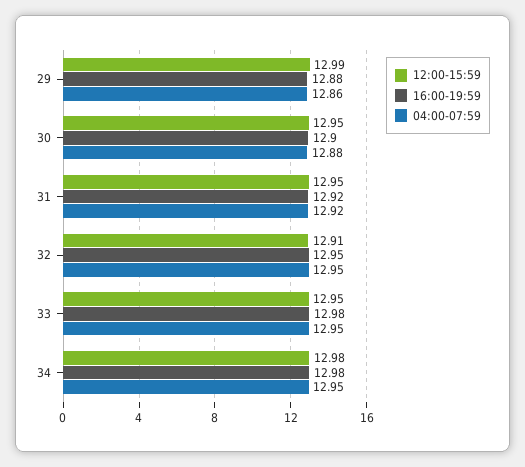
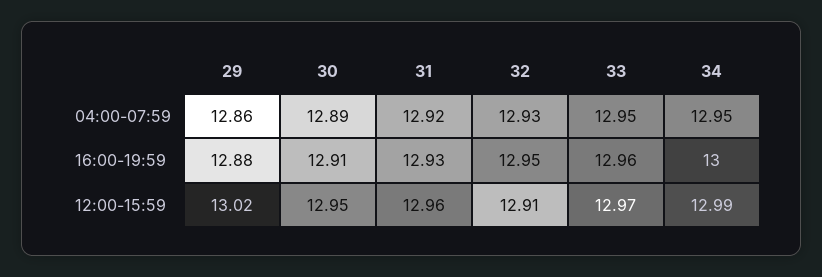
12:00-15:59, 29: 12.99 -> 13.02
16:00-19:59, 30: 12.9 -> 12.91
04:00-07:59, 30: 12.88 -> 12.89
12:00-15:59, 31: 12.95 -> 12.96
16:00-19:59, 31: 12.92 -> 12.93
04:00-07:59, 32: 12.95 -> 12.93
12:00-15:59, 33: 12.95 -> 12.97
16:00-19:59, 33: 12.98 -> 12.96
12:00-15:59, 34: 12.98 -> 12.99
16:00-19:59, 34: 12.98 -> 13

